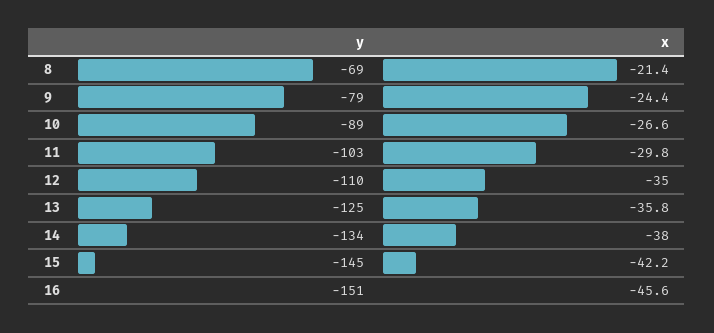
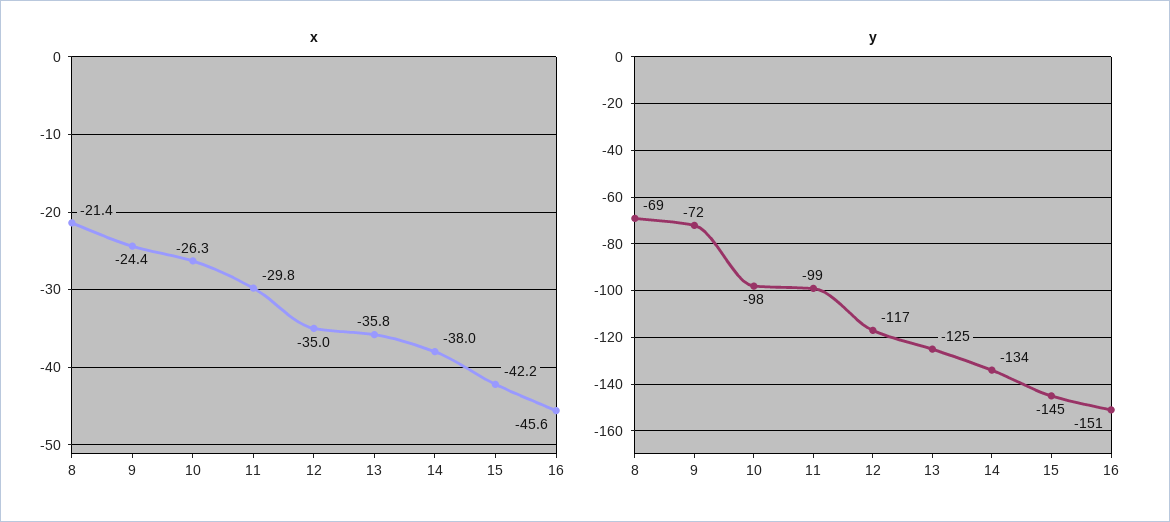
y, 9: -79 -> -72
y, 10: -89 -> -98
x, 10: -26.6 -> -26.3
y, 11: -103 -> -99
y, 12: -110 -> -117

